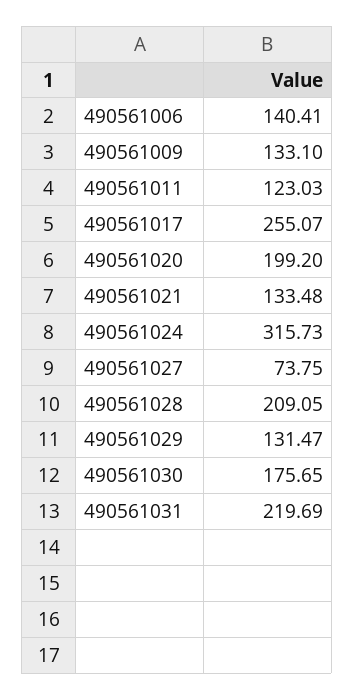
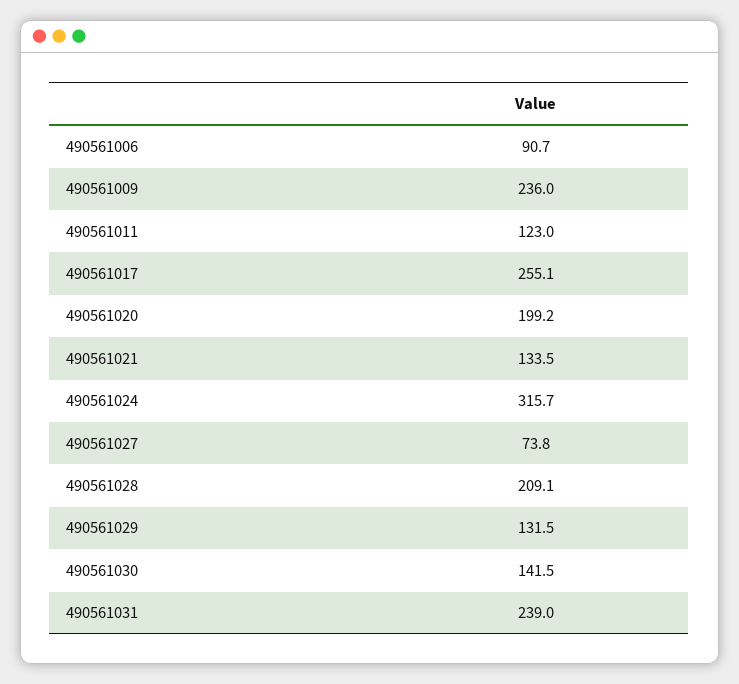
490561006: 140.41 -> 90.7
490561009: 133.1 -> 236
490561030: 175.65 -> 141.5
490561031: 219.69 -> 239

